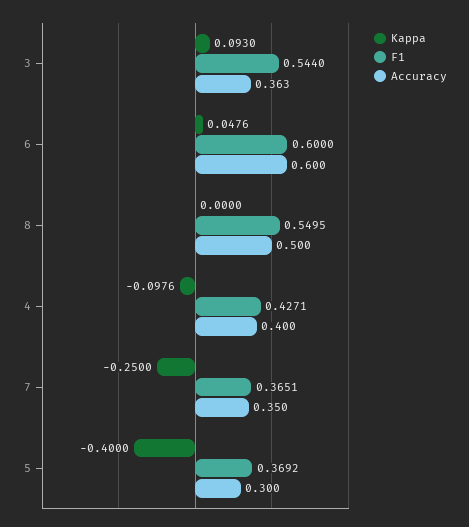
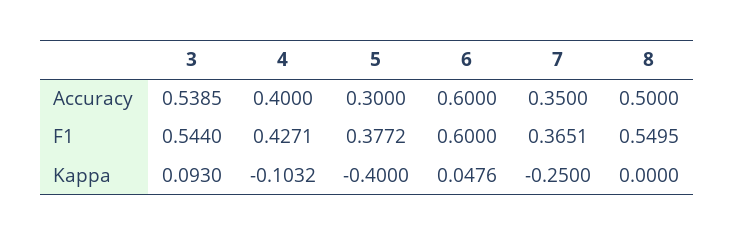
Accuracy, 3: 0.363 -> 0.5385
Kappa, 4: -0.0976 -> -0.1032
F1, 5: 0.3692 -> 0.3772

